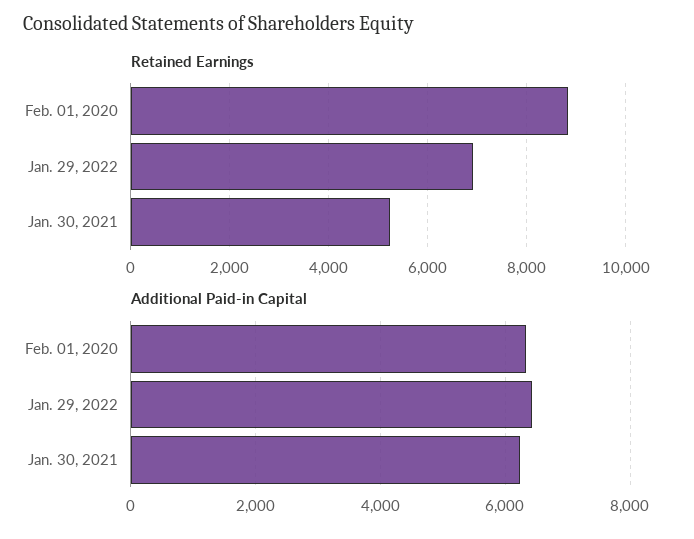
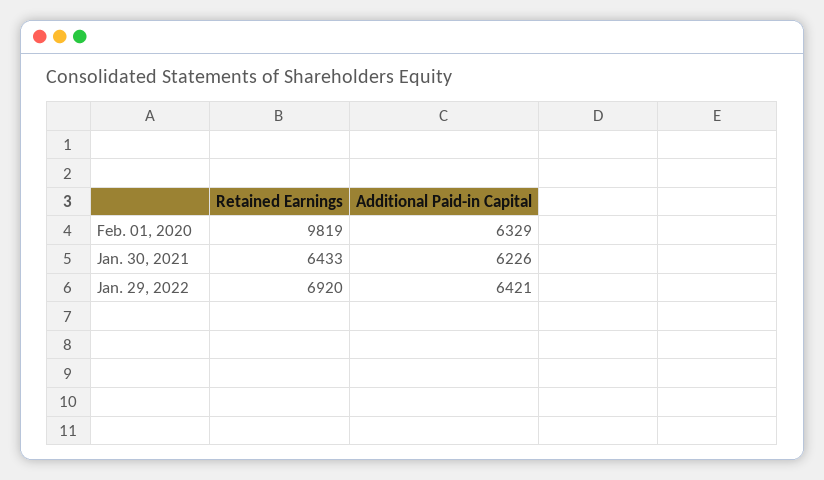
Retained Earnings, Feb. 01, 2020: 8800 -> 9819
Retained Earnings, Jan. 30, 2021: 5200 -> 6433

